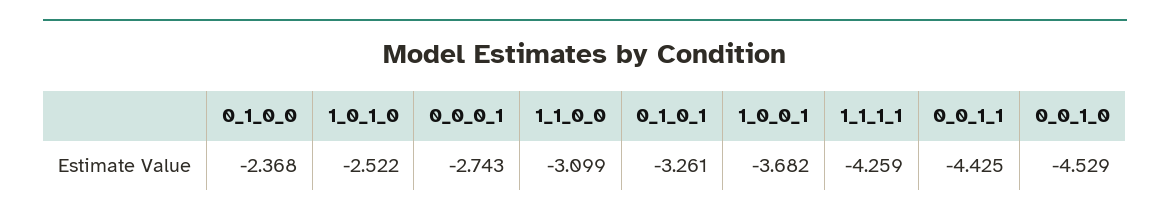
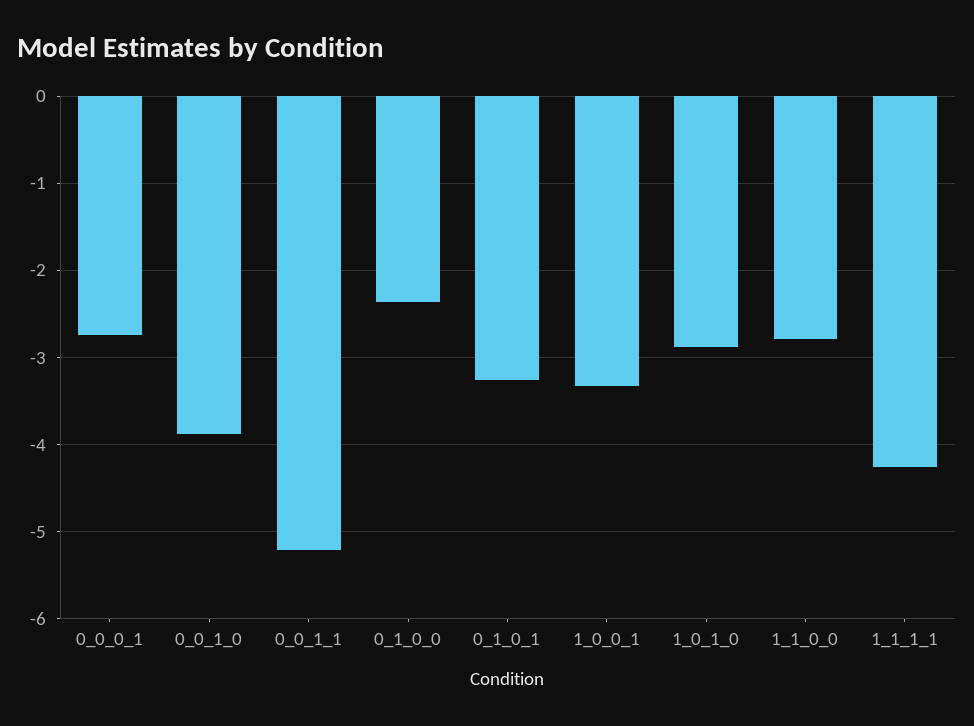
1_0_1_0: -2.522 -> -2.9
1_1_0_0: -3.099 -> -2.8
1_0_0_1: -3.682 -> -3.3
0_0_1_1: -4.425 -> -5.2
0_0_1_0: -4.529 -> -3.9

